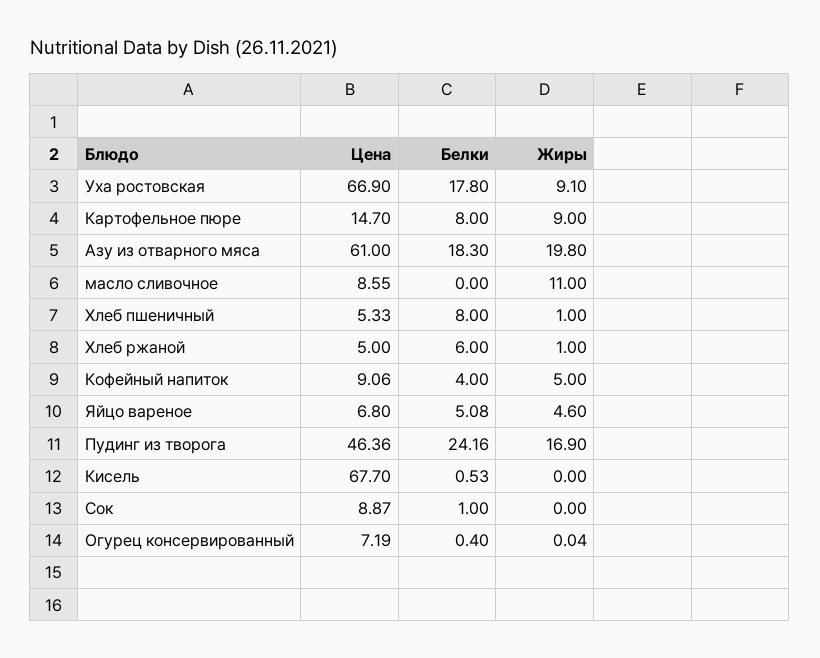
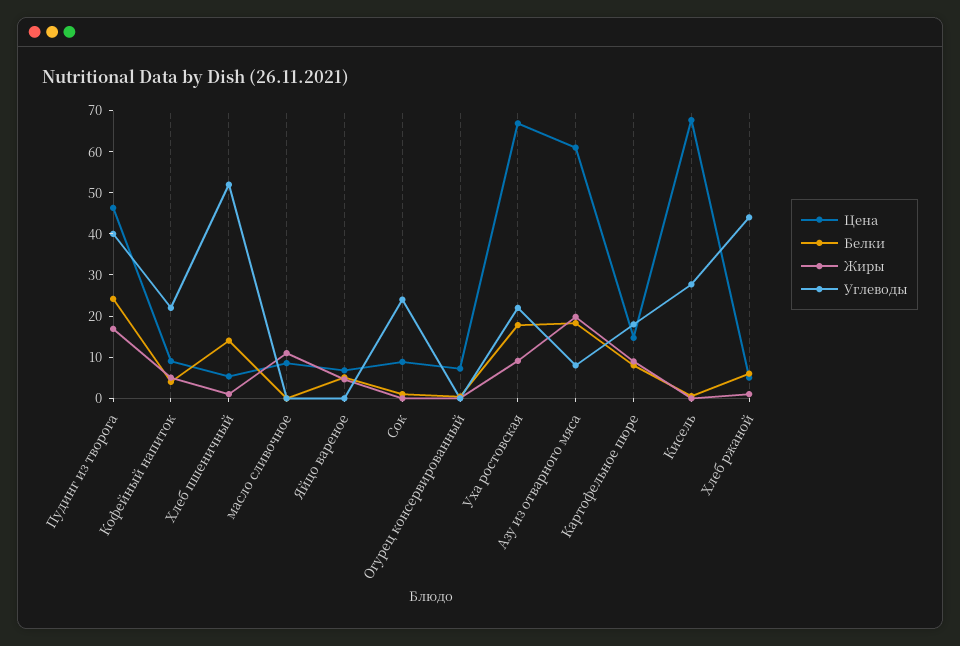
Белки, Хлеб пшеничный: 8 -> 14
Углеводы, Пудинг из творога: none -> 40
Углеводы, Кофейный напиток: none -> 22
Углеводы, Хлеб пшеничный: none -> 52
Углеводы, масло сливочное: none -> 0
Углеводы, Яйцо вареное: none -> 0
Углеводы, Сок: none -> 24
Углеводы, Огурец консервированный: none -> 0
Углеводы, Уха ростовская: none -> 22
Углеводы, Азу из отварного мяса: none -> 8
Углеводы, Картофельное пюре: none -> 18
Углеводы, Кисель: none -> 28
Углеводы, Хлеб ржаной: none -> 44

